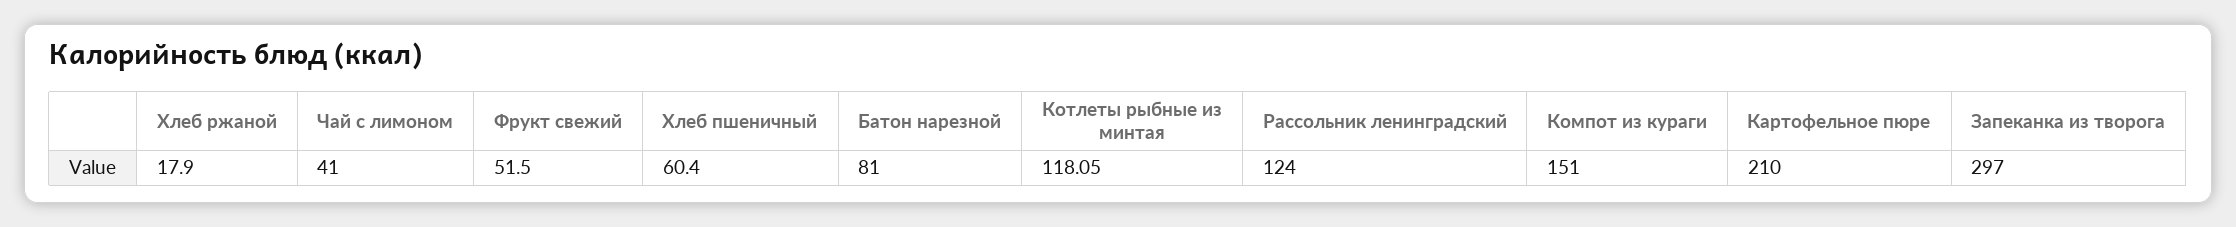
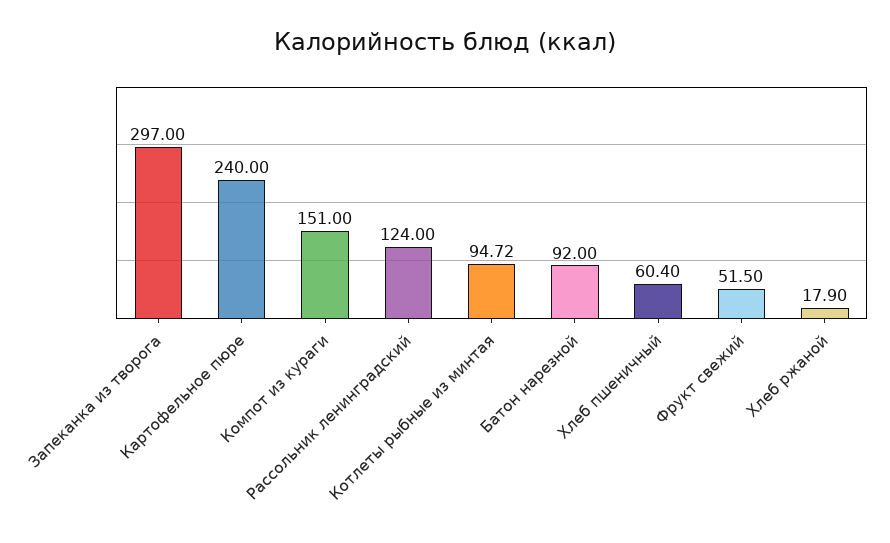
Чай с лимоном: 41 -> none
Батон нарезной: 81 -> 92
Котлеты рыбные из минтая: 118.05 -> 94.72
Картофельное пюре: 210 -> 240

